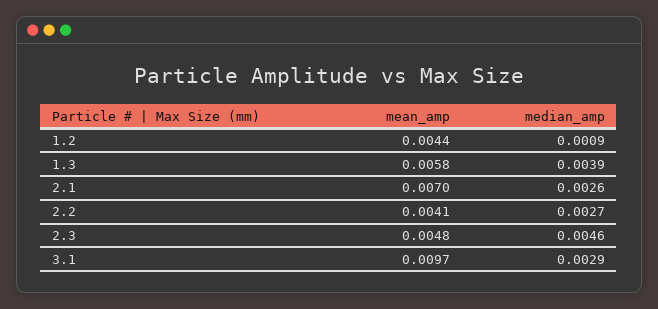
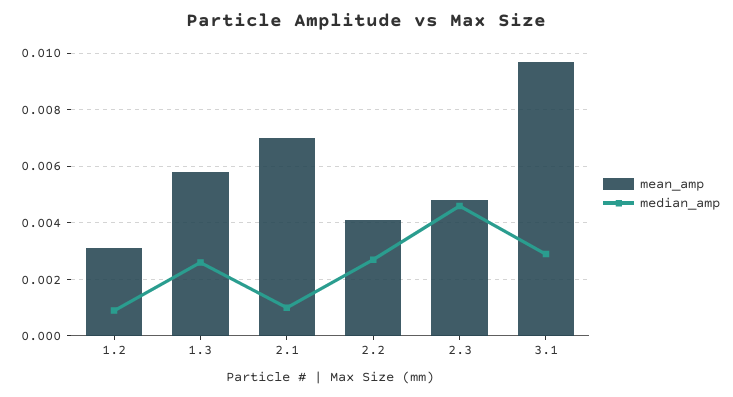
mean_amp, 1.2: 0.0044 -> 0.003
median_amp, 1.3: 0.0039 -> 0.0025
median_amp, 2.1: 0.0026 -> 0.001

